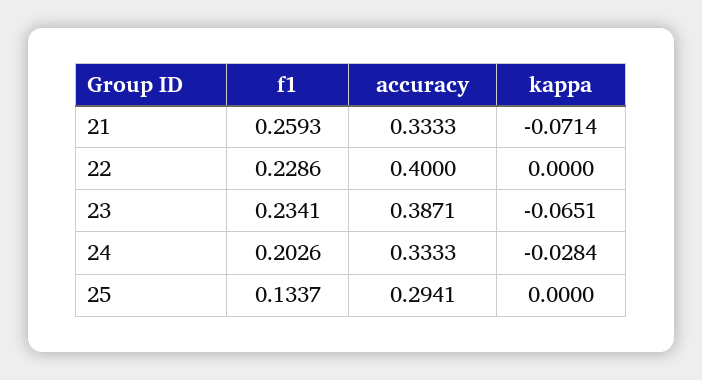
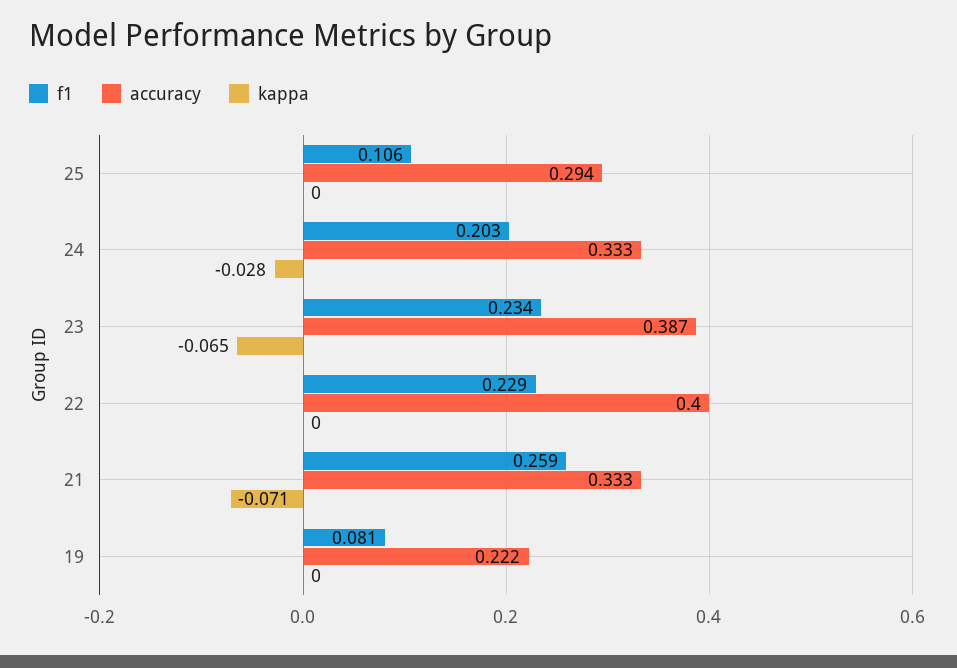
f1, 25: 0.1337 -> 0.106
f1, 19: none -> 0.081
accuracy, 19: none -> 0.222
kappa, 19: none -> 0

